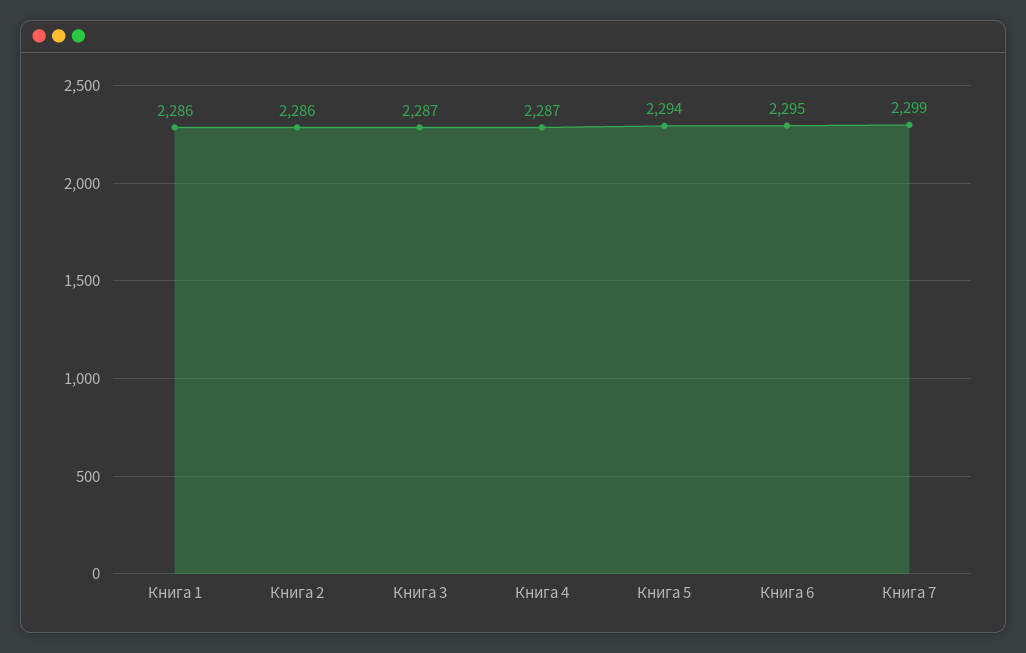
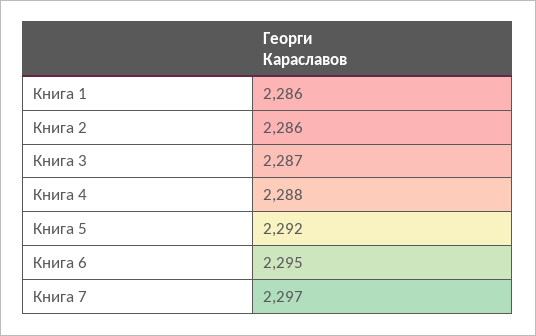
Книга 4: 2287 -> 2288
Книга 5: 2294 -> 2292
Книга 7: 2299 -> 2297

